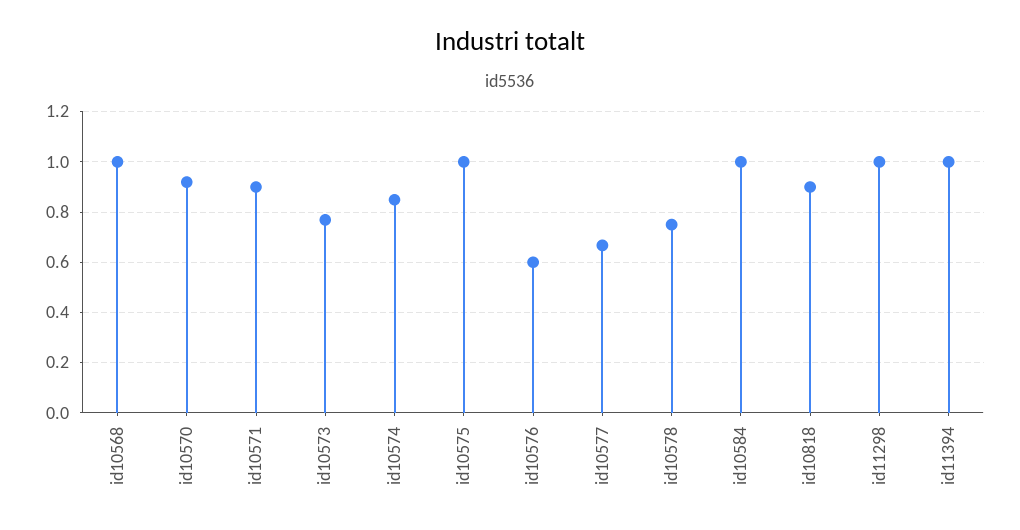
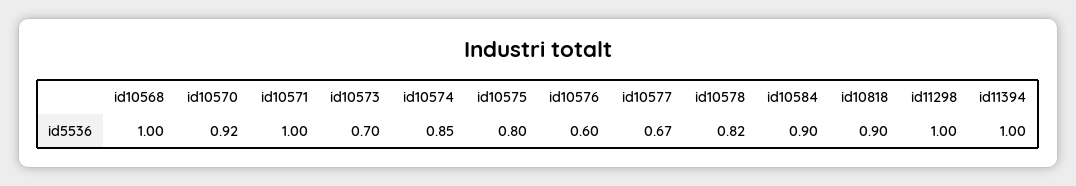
id10571: 0.9 -> 1
id10573: 0.775 -> 0.7
id10575: 1 -> 0.8
id10578: 0.75 -> 0.82
id10584: 1 -> 0.9

